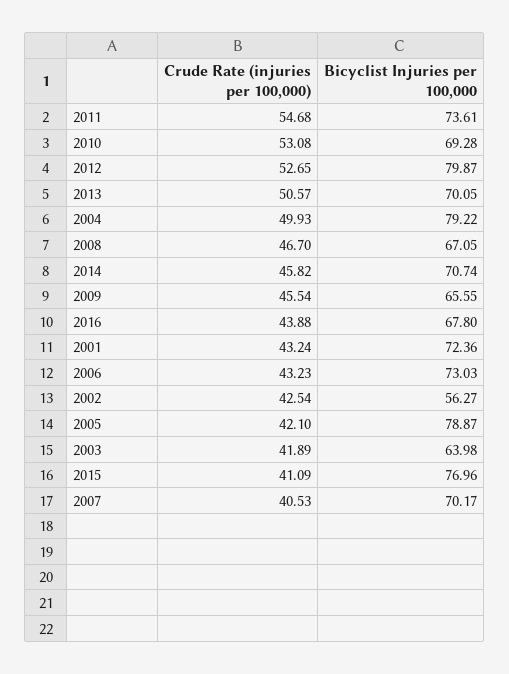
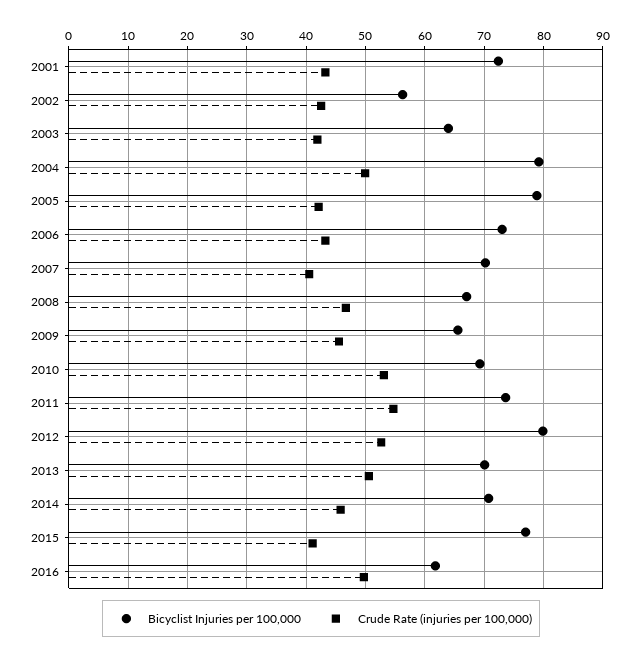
Crude Rate (injuries per 100,000), 2016: 43.88 -> 50
Bicyclist Injuries per 100,000, 2016: 67.8 -> 62

